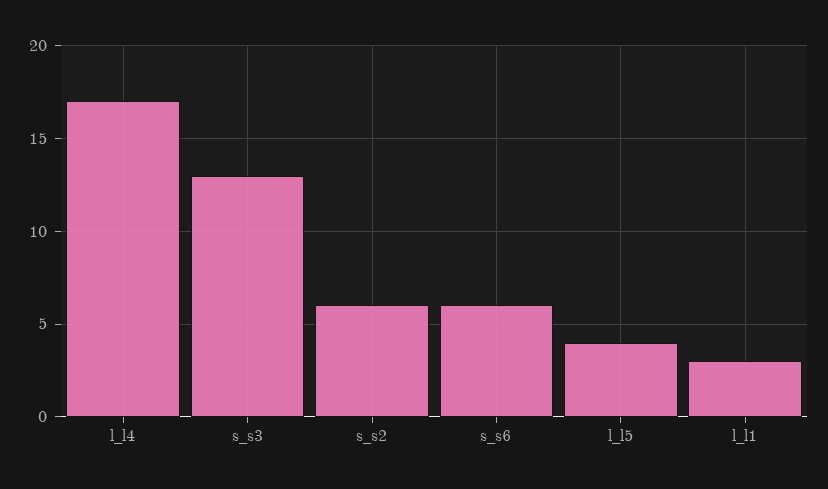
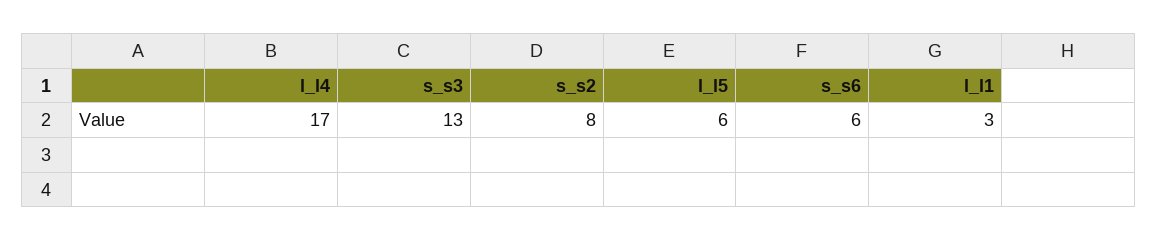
s_s2: 6 -> 8
l_l5: 4 -> 6

